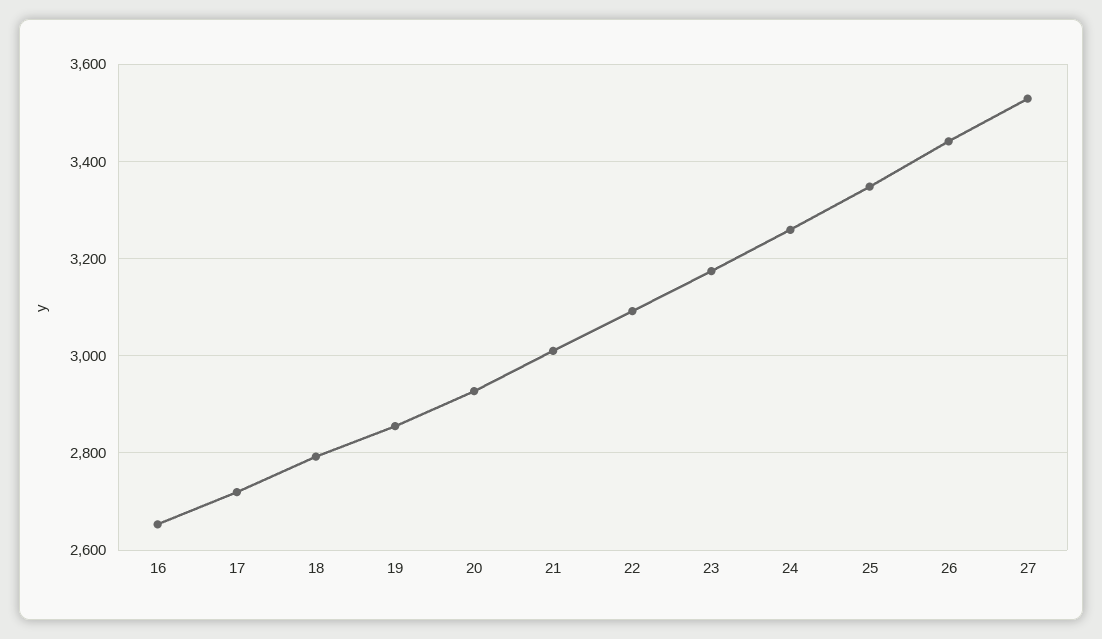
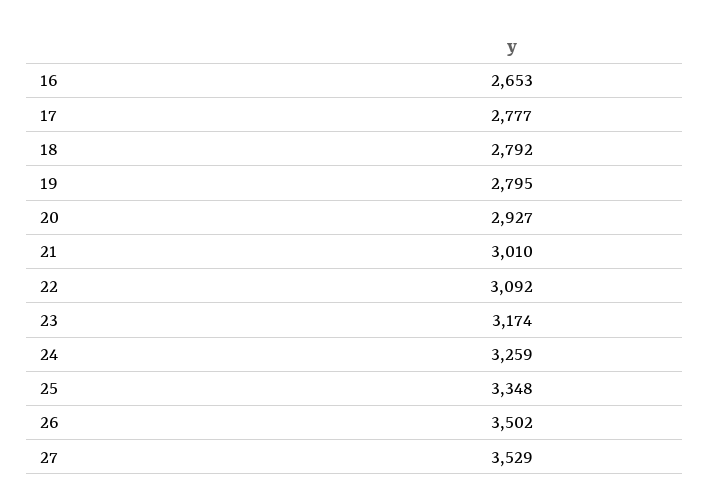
17: 2720 -> 2777
19: 2860 -> 2795
26: 3440 -> 3502

